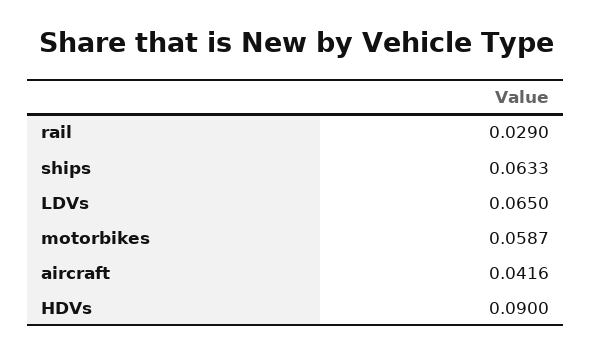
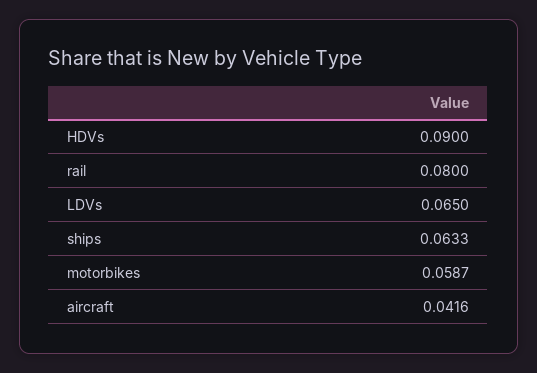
rail: 0.029 -> 0.08

